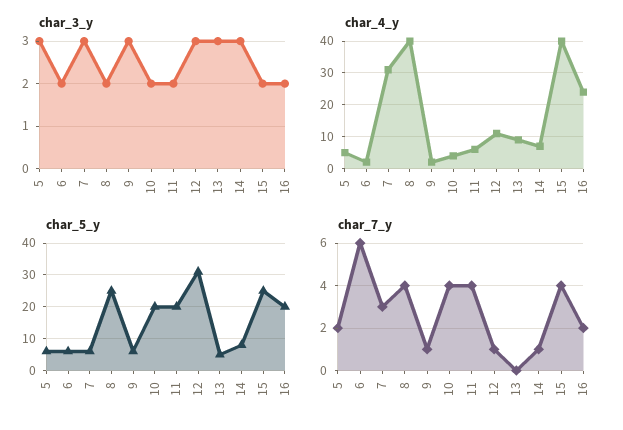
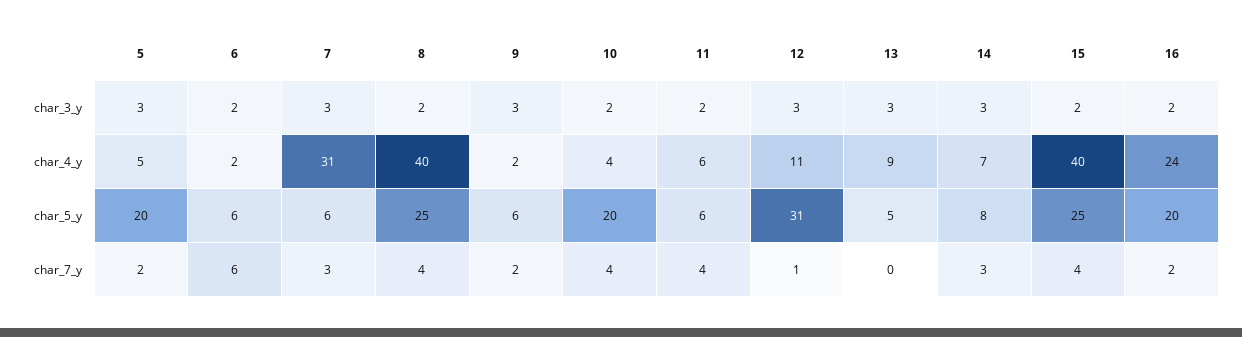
char_5_y, 5: 5 -> 20
char_5_y, 11: 20 -> 6
char_7_y, 9: 1 -> 2
char_7_y, 14: 1 -> 3

